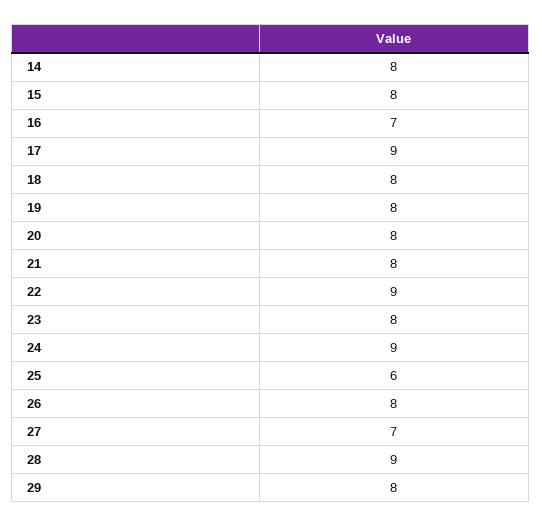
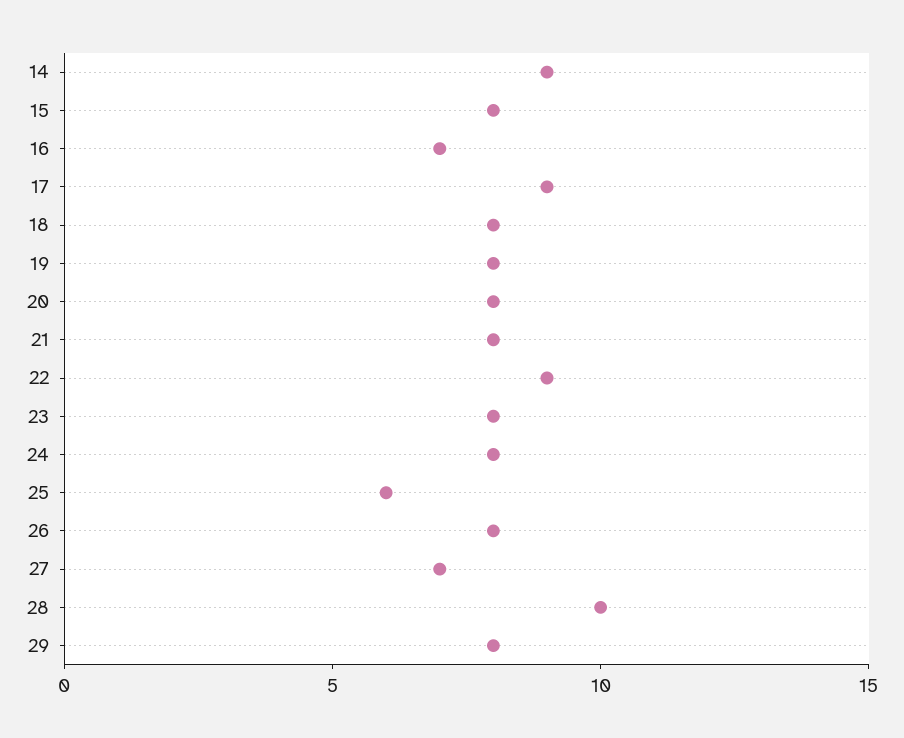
14: 8 -> 9
24: 9 -> 8
28: 9 -> 10

